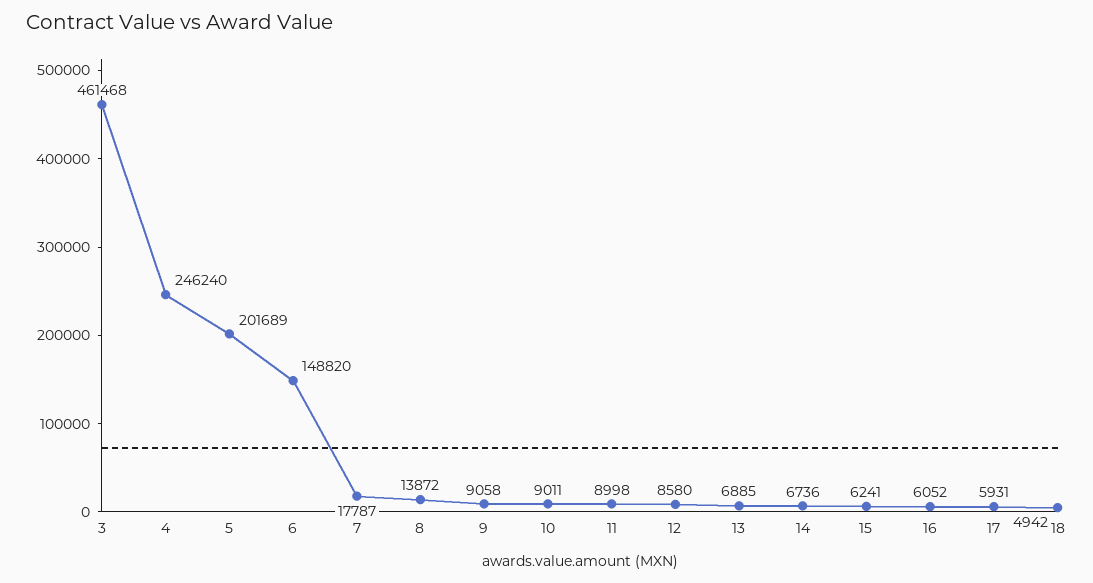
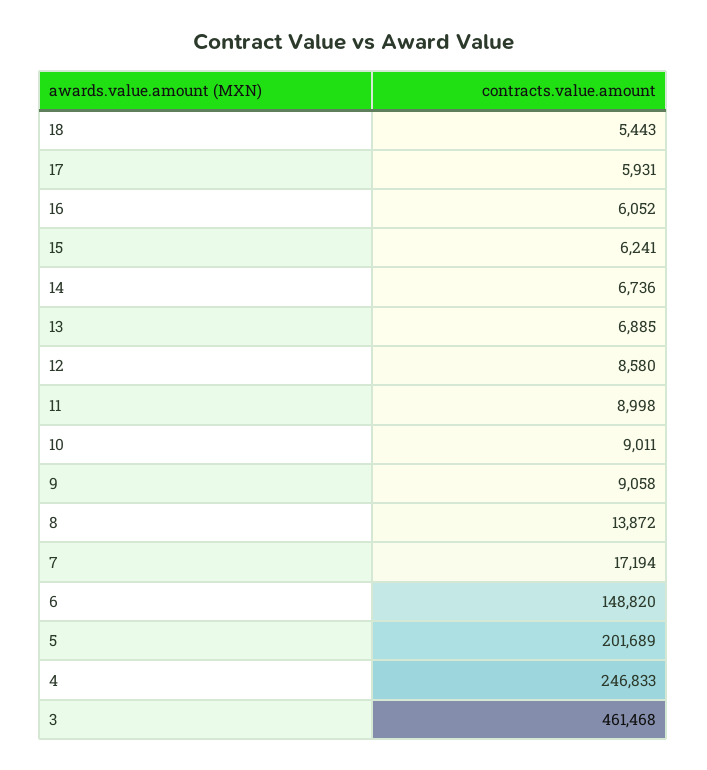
4: 246240 -> 246833
7: 17787 -> 17194
18: 4942 -> 5443

